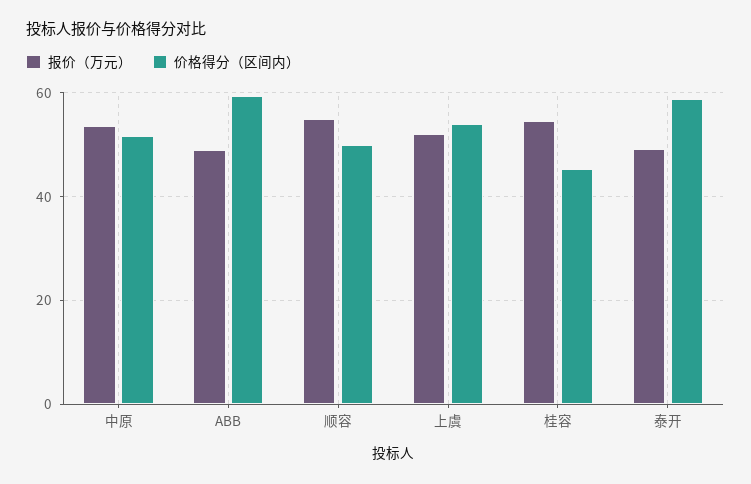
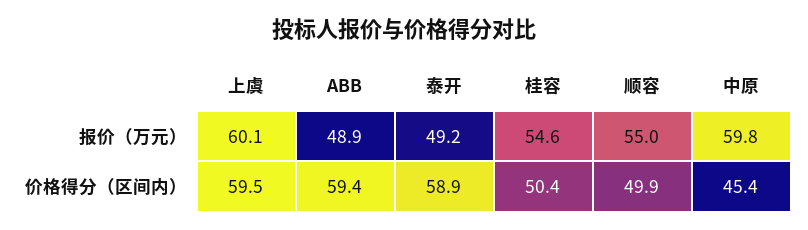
报价（万元）, 中原: 54 -> 59.8
价格得分（区间内）, 中原: 52 -> 45.4
报价（万元）, 上虞: 52 -> 60.1
价格得分（区间内）, 上虞: 54 -> 59.5
价格得分（区间内）, 桂容: 46 -> 50.4

